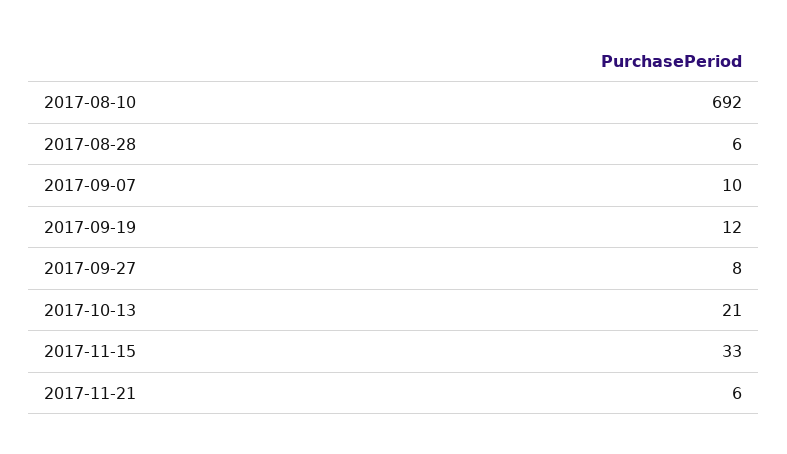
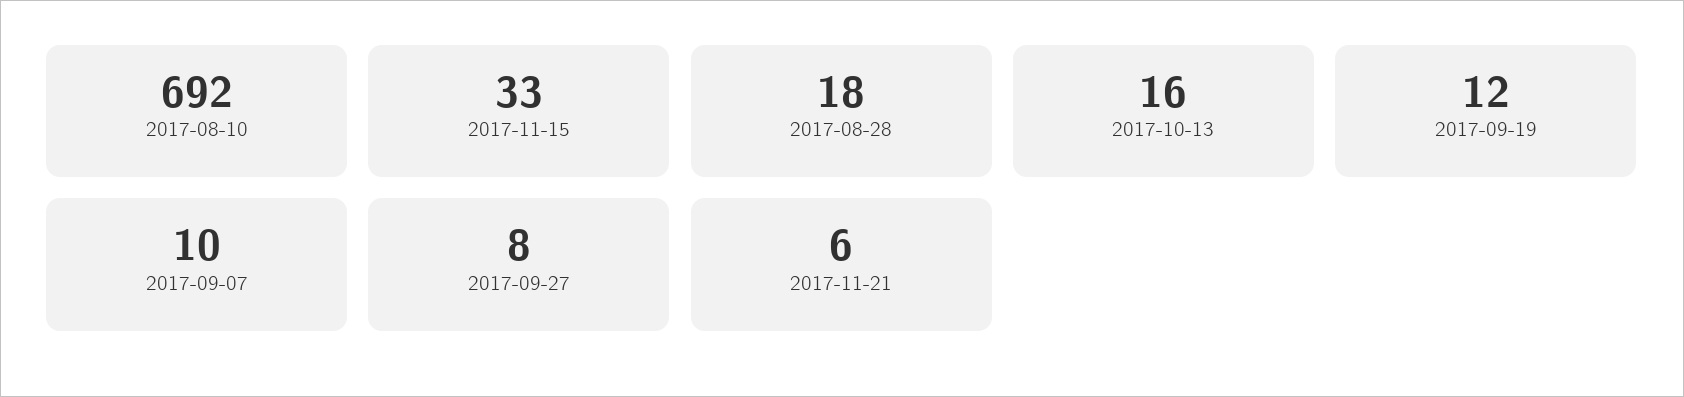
2017-08-28: 6 -> 18
2017-10-13: 21 -> 16

